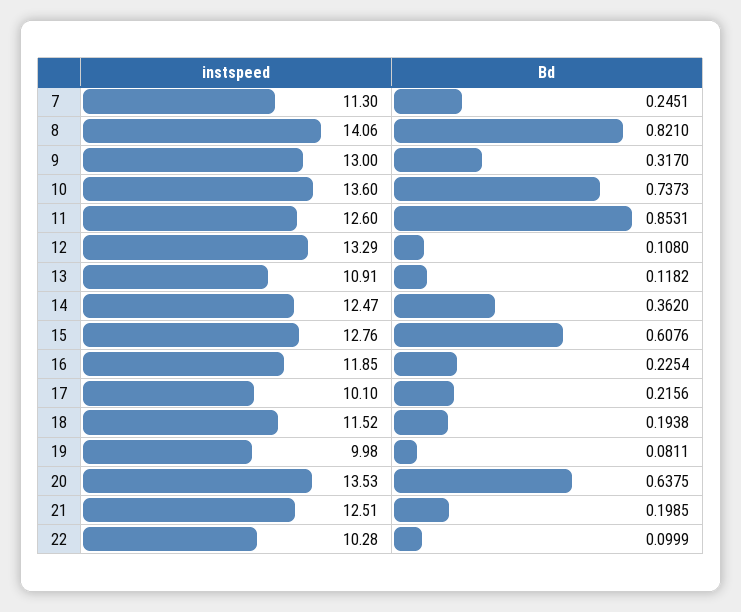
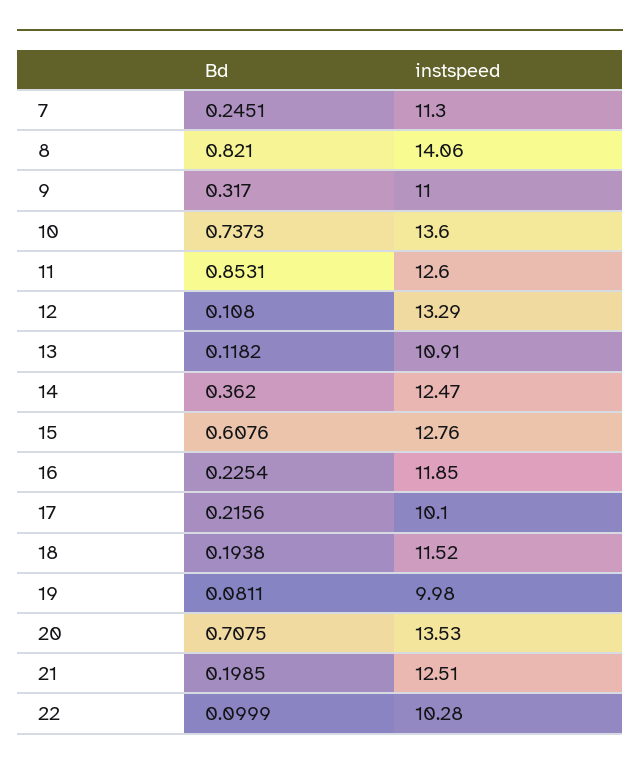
instspeed, 9: 13 -> 11
Bd, 20: 0.6375 -> 0.7075

